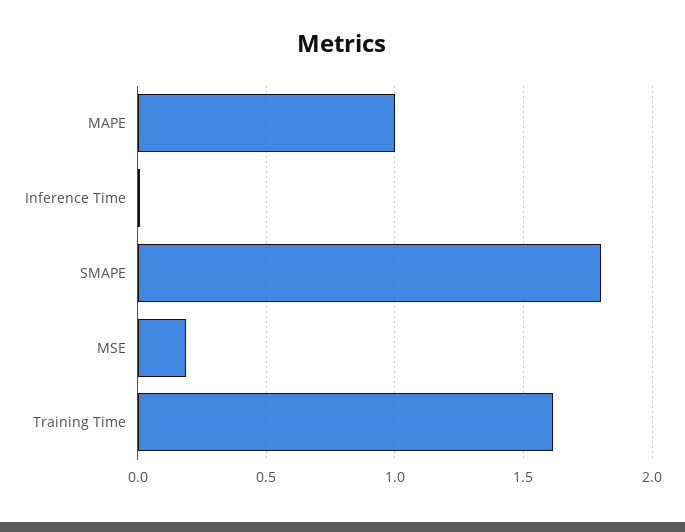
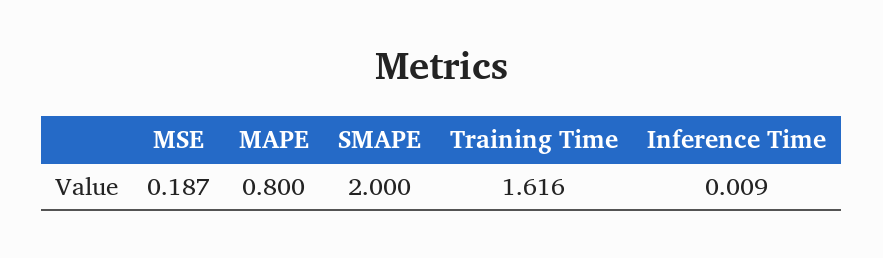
MAPE: 1 -> 0.8
SMAPE: 1.8 -> 2

